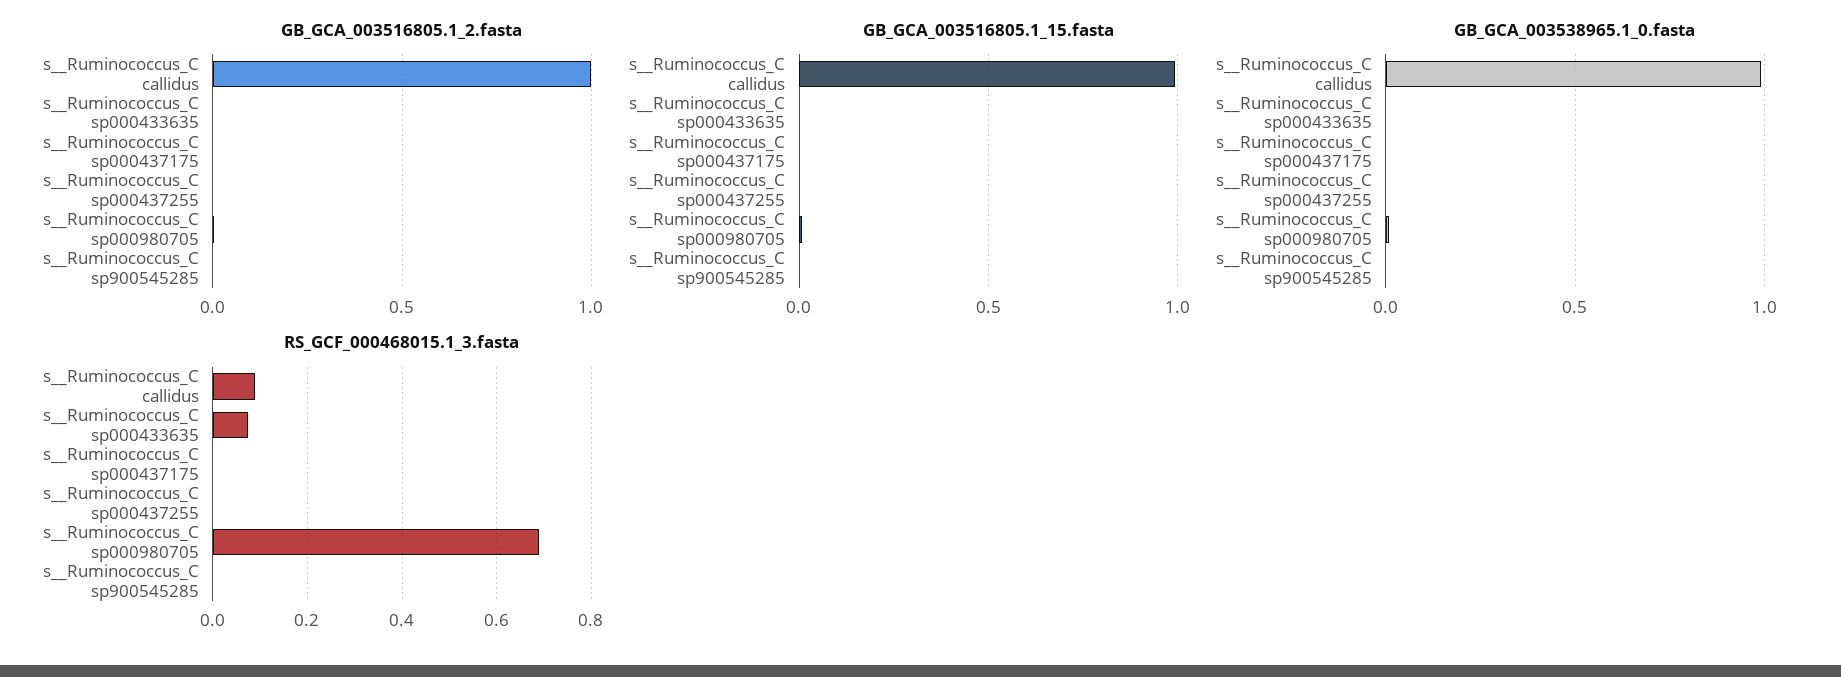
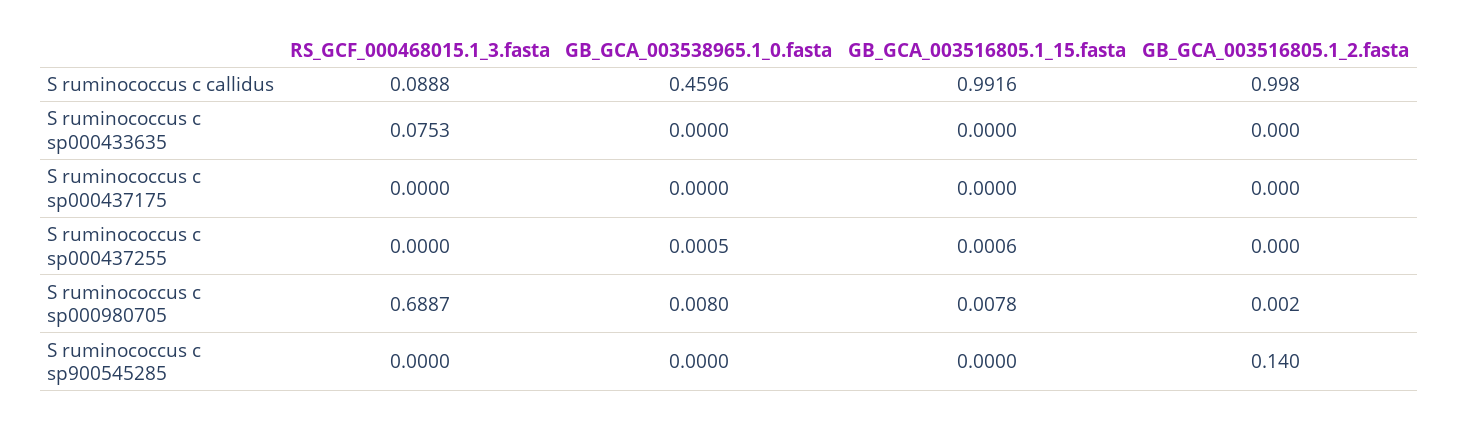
GB_GCA_003516805.1_2.fasta, s__Ruminococcus_C sp900545285: 0 -> 0.14
GB_GCA_003538965.1_0.fasta, s__Ruminococcus_C callidus: 1 -> 0.4596

